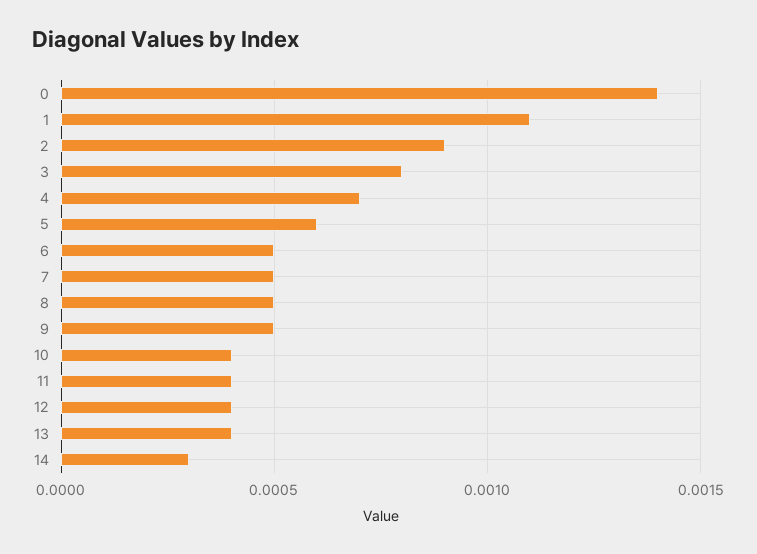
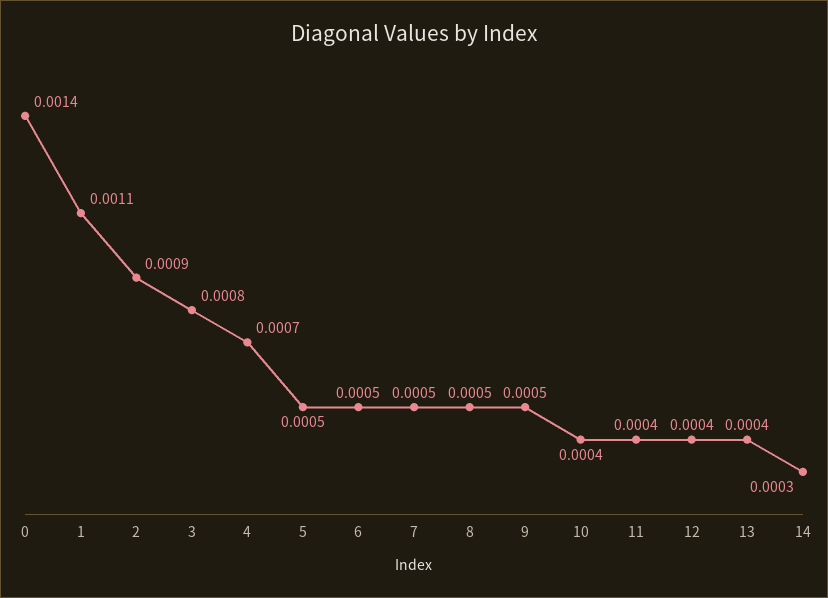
5: 0.0006 -> 0.0005

